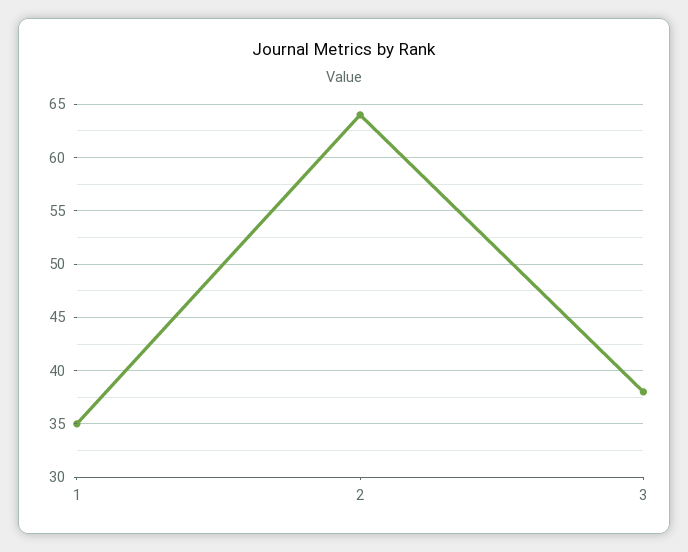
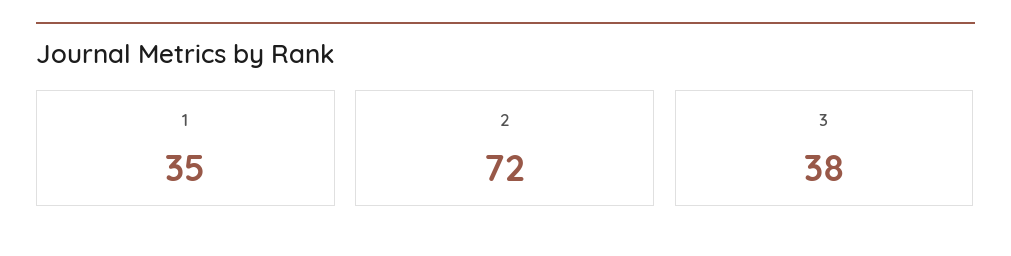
2: 64 -> 72

